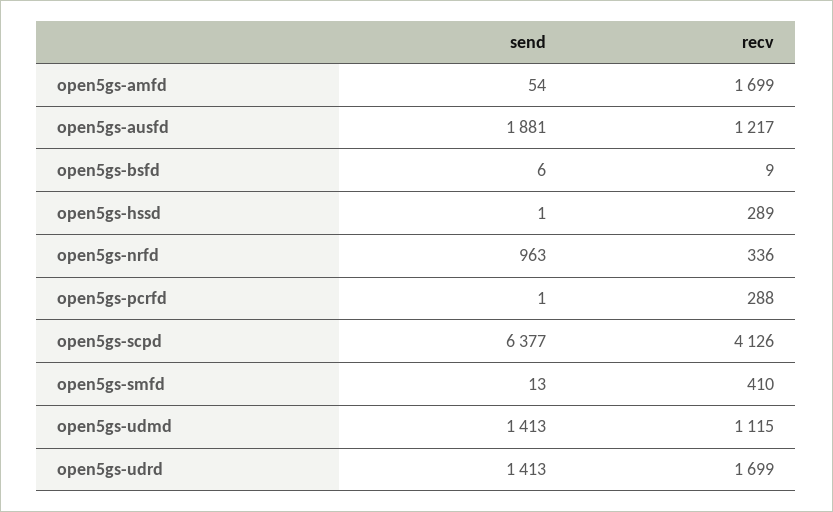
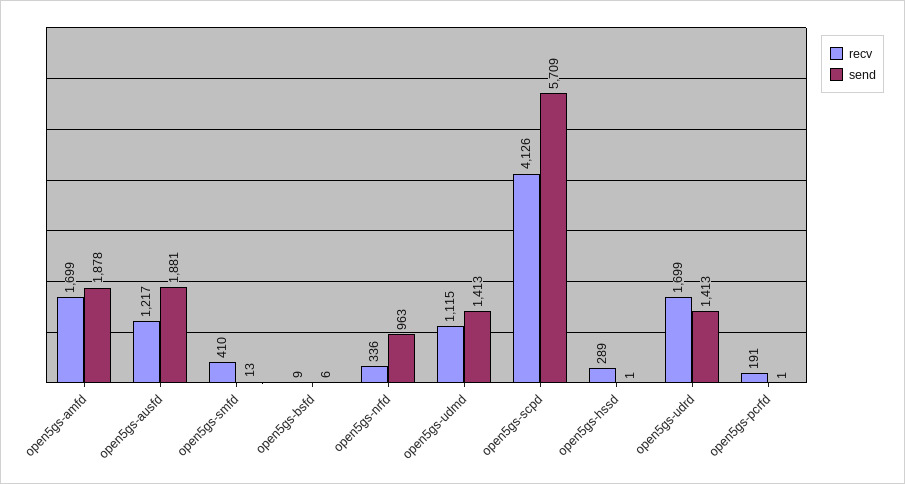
send, open5gs-amfd: 54 -> 1878
recv, open5gs-pcrfd: 288 -> 191
send, open5gs-scpd: 6377 -> 5709

